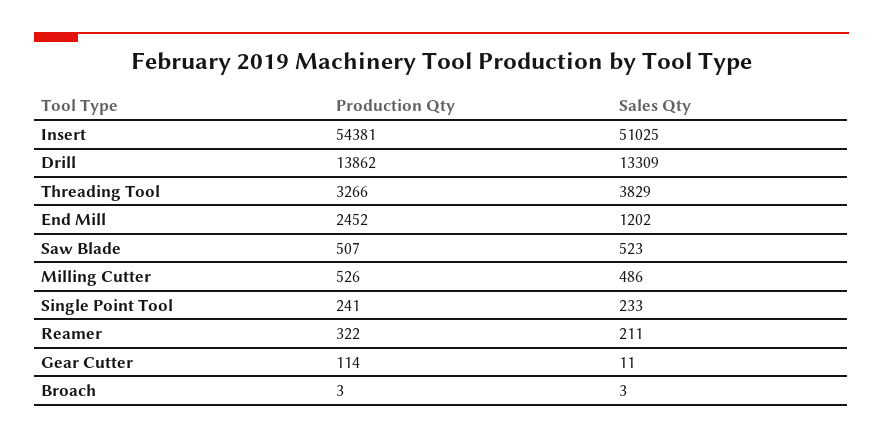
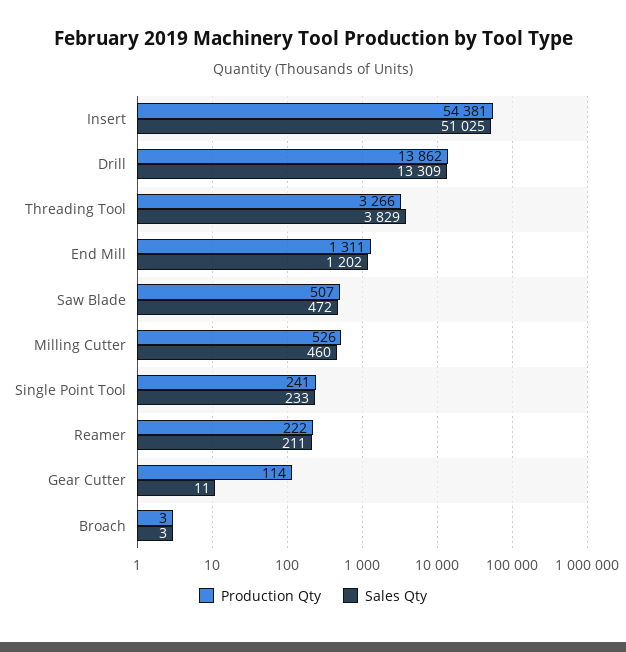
Production Qty, End Mill: 2452 -> 1311
Sales Qty, Saw Blade: 523 -> 472
Sales Qty, Milling Cutter: 486 -> 460
Production Qty, Reamer: 322 -> 222

